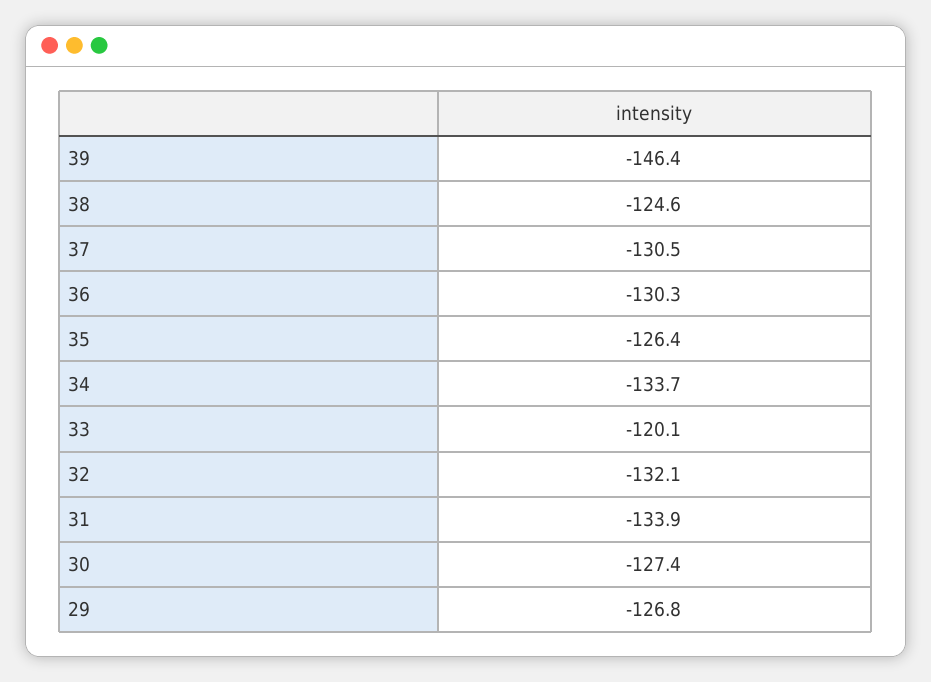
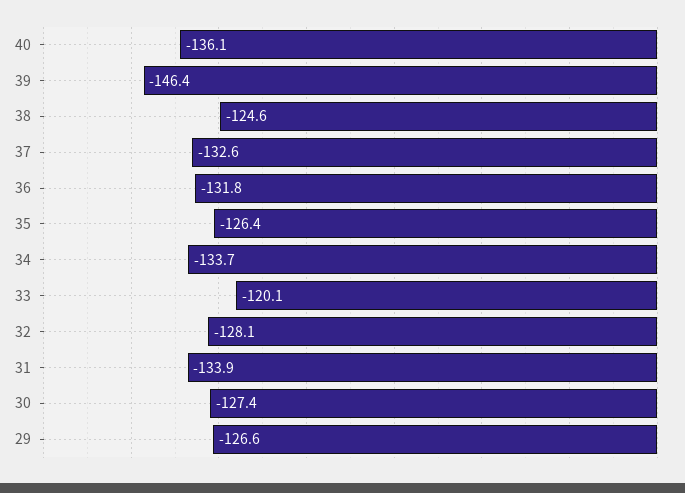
37: -130.5 -> -132.6
36: -130.3 -> -131.8
32: -132.1 -> -128.1
29: -126.8 -> -126.6
40: none -> -136.1

